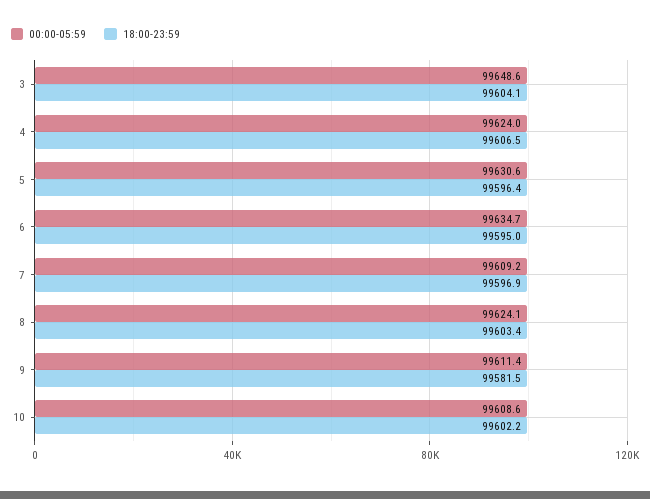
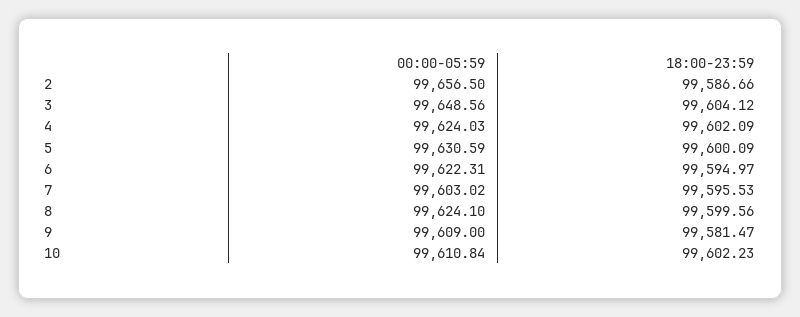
18:00-23:59, 4: 99606.5 -> 99602.09
18:00-23:59, 5: 99596.4 -> 99600.09
00:00-05:59, 6: 99634.7 -> 99622.31
00:00-05:59, 7: 99609.2 -> 99603.02
18:00-23:59, 7: 99596.9 -> 99595.53
18:00-23:59, 8: 99603.4 -> 99599.56
00:00-05:59, 9: 99611.4 -> 99609
00:00-05:59, 10: 99608.6 -> 99610.84
00:00-05:59, 2: none -> 99656.5
18:00-23:59, 2: none -> 99586.66

